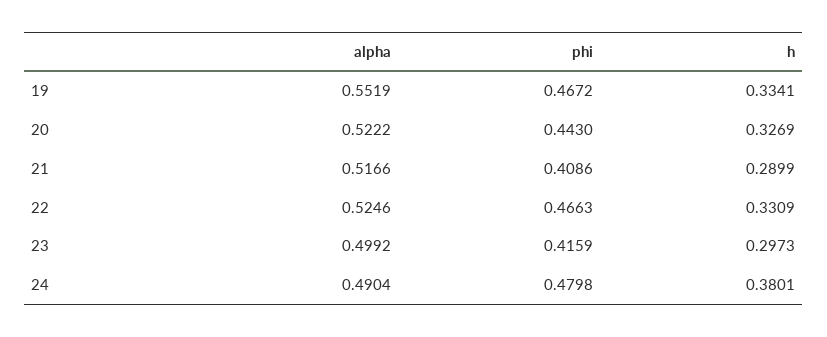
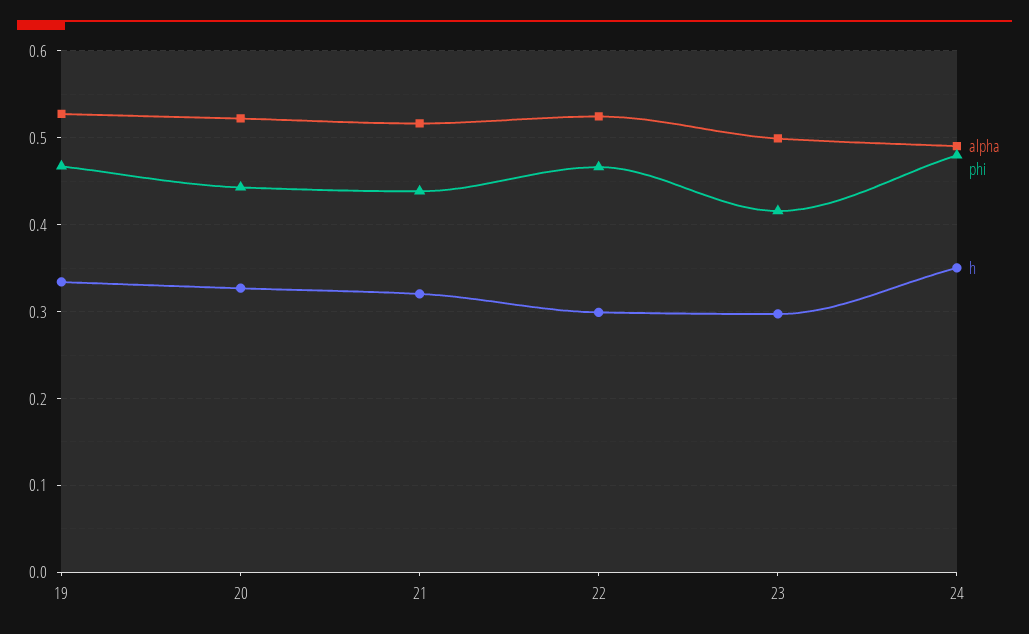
alpha, 19: 0.5519 -> 0.53
phi, 21: 0.4086 -> 0.44
h, 21: 0.2899 -> 0.32
h, 22: 0.3309 -> 0.3
h, 24: 0.3801 -> 0.35

